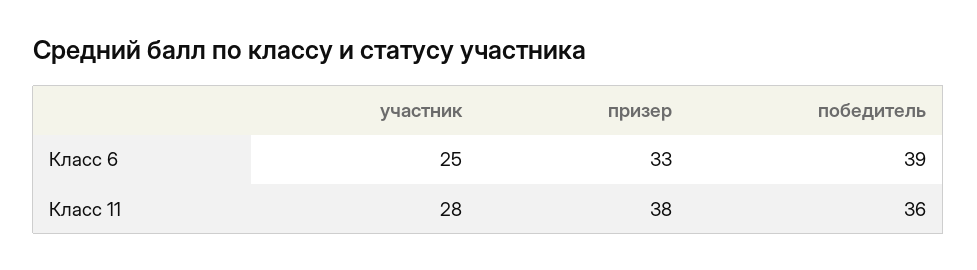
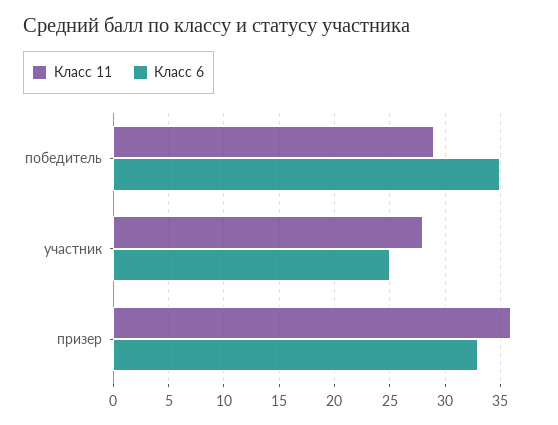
Класс 6, победитель: 39 -> 35
Класс 11, призер: 38 -> 36
Класс 11, победитель: 36 -> 29

